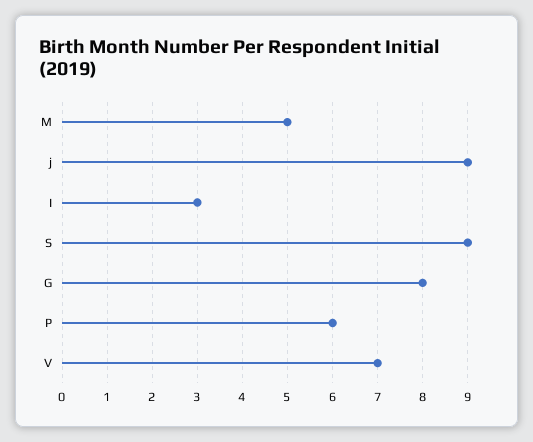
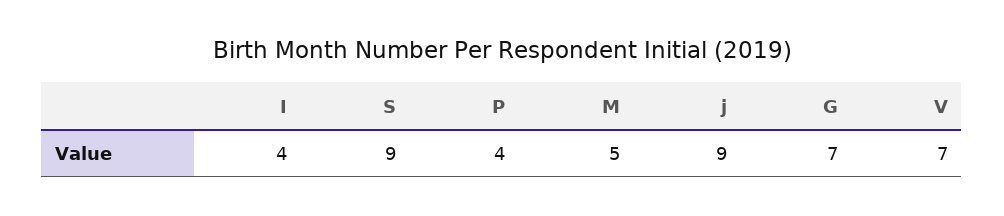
I: 3 -> 4
G: 8 -> 7
P: 6 -> 4

